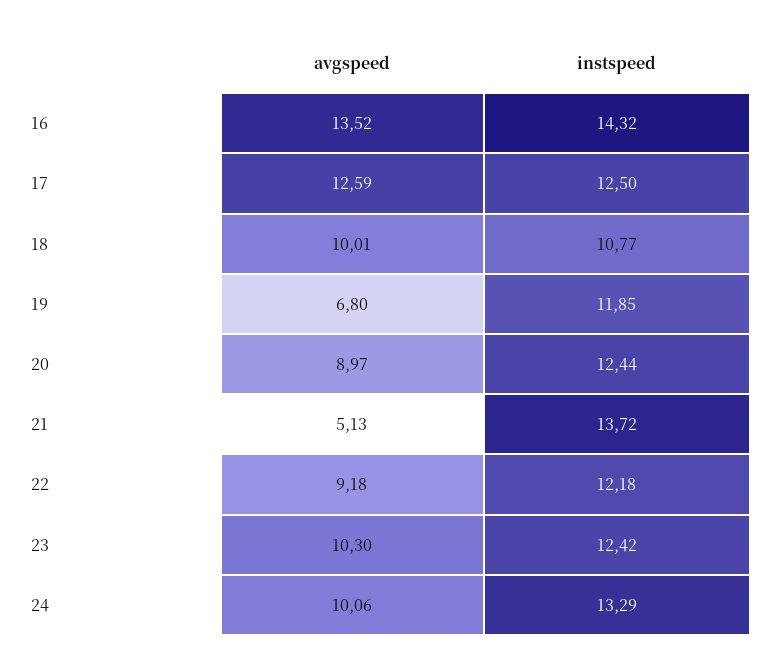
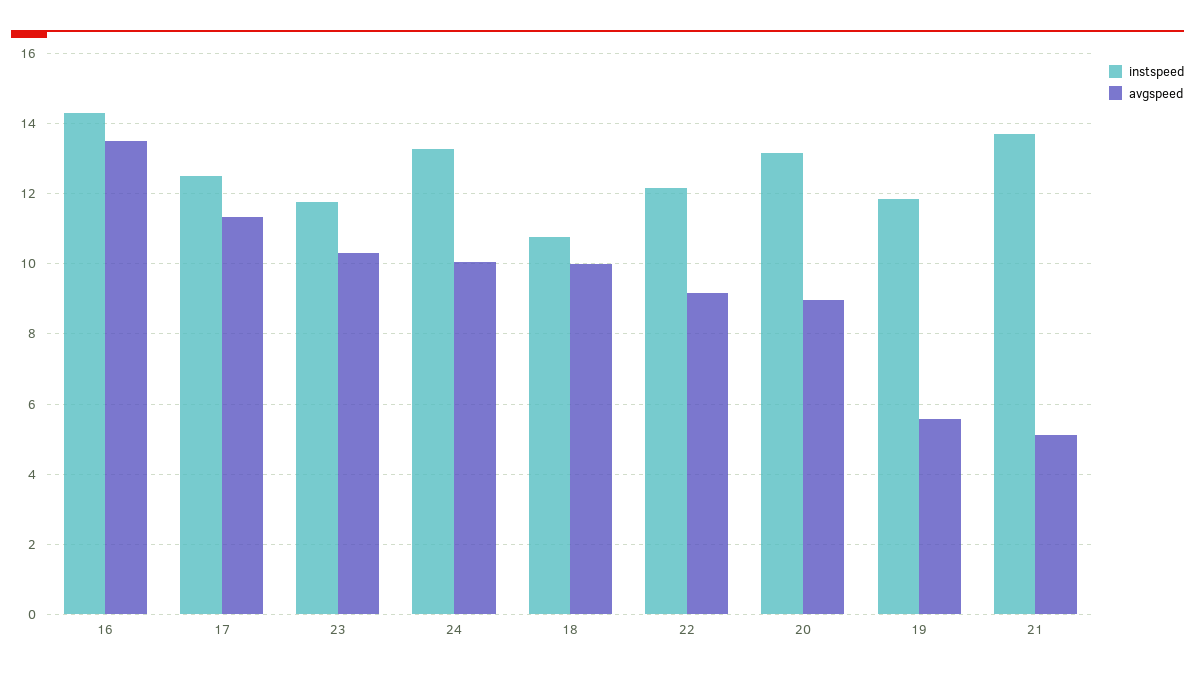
avgspeed, 17: 12.59 -> 11.4
avgspeed, 19: 6.8 -> 5.6
instspeed, 20: 12.44 -> 13.2
instspeed, 23: 12.42 -> 11.8

